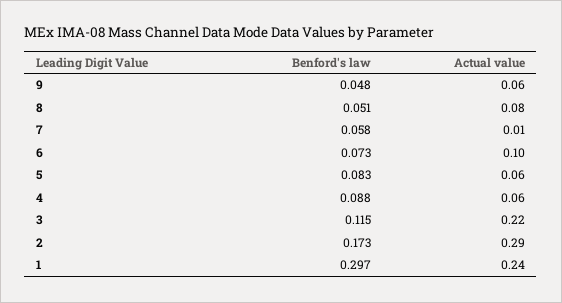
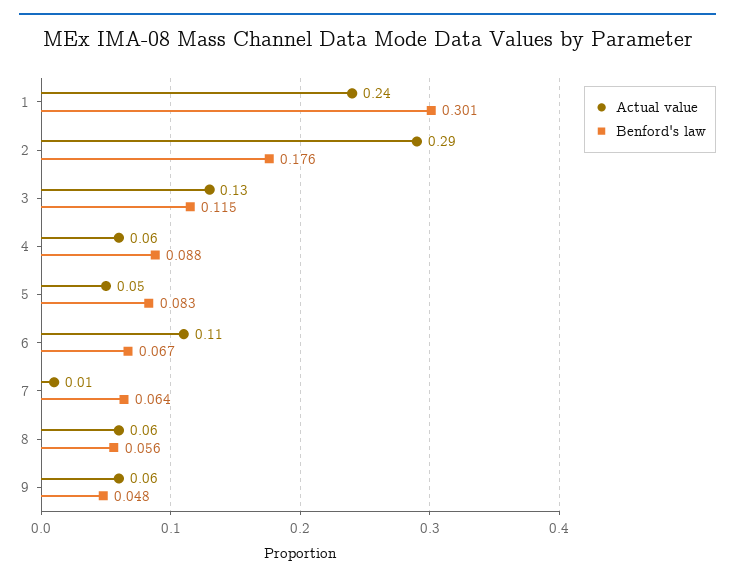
Benford's law, 8: 0.051 -> 0.056
Actual value, 8: 0.08 -> 0.06
Benford's law, 7: 0.058 -> 0.064
Benford's law, 6: 0.073 -> 0.067
Actual value, 6: 0.1 -> 0.11
Actual value, 5: 0.06 -> 0.05
Actual value, 3: 0.22 -> 0.13
Benford's law, 2: 0.173 -> 0.176
Benford's law, 1: 0.297 -> 0.301

